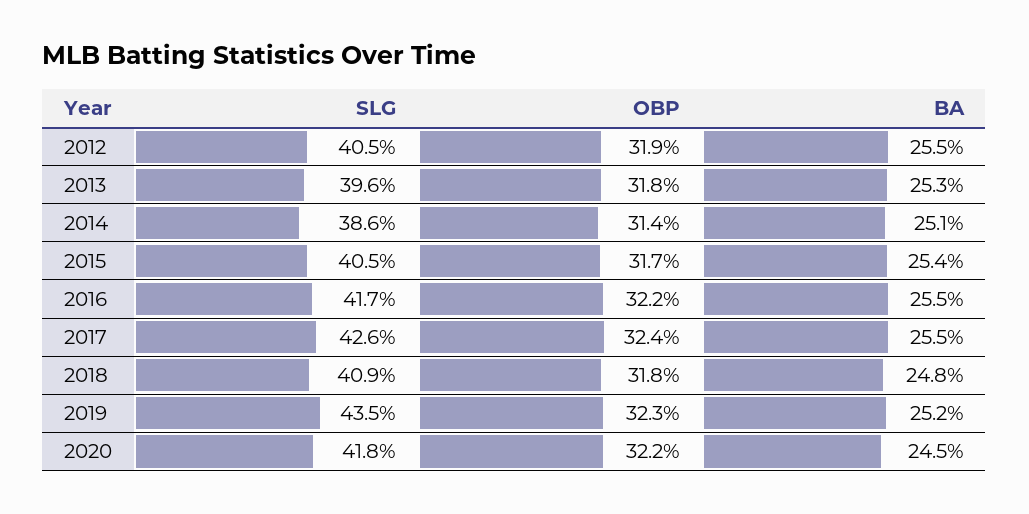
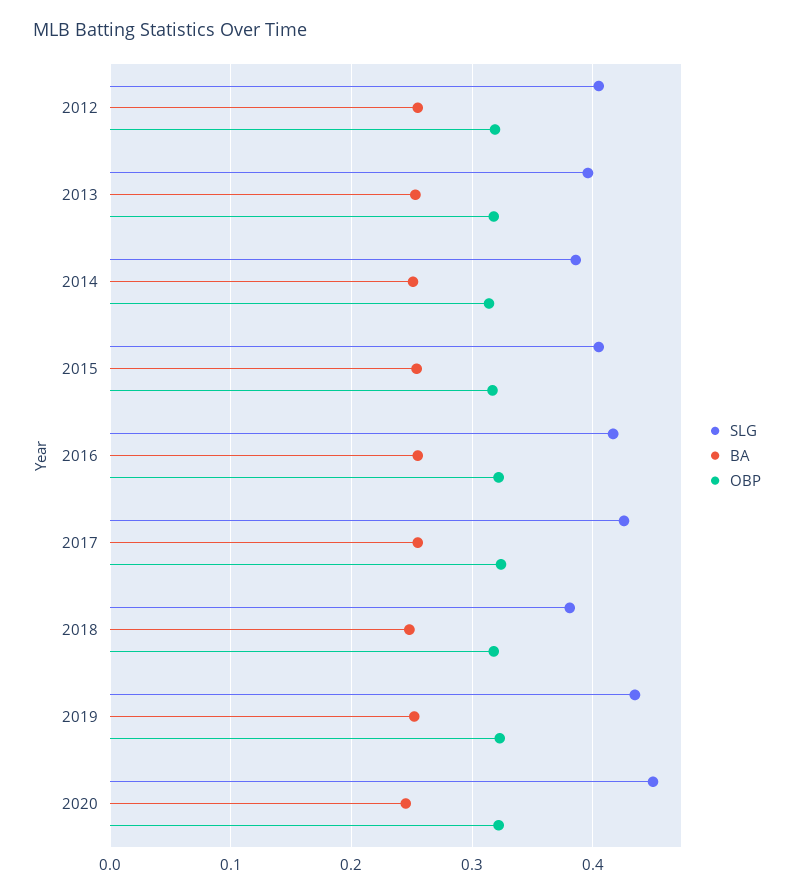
SLG, 2018: 0.409 -> 0.38
SLG, 2020: 0.418 -> 0.45

